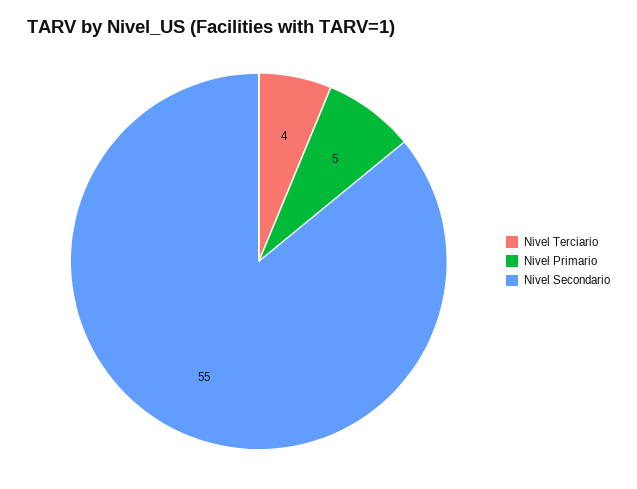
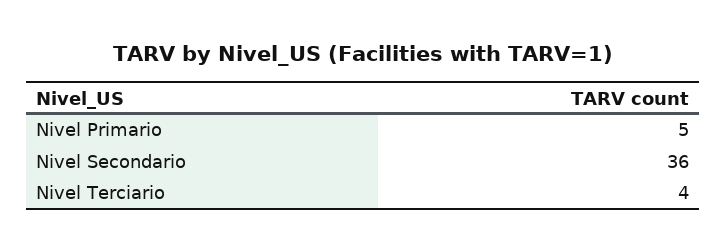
Nivel Secondario: 55 -> 36

